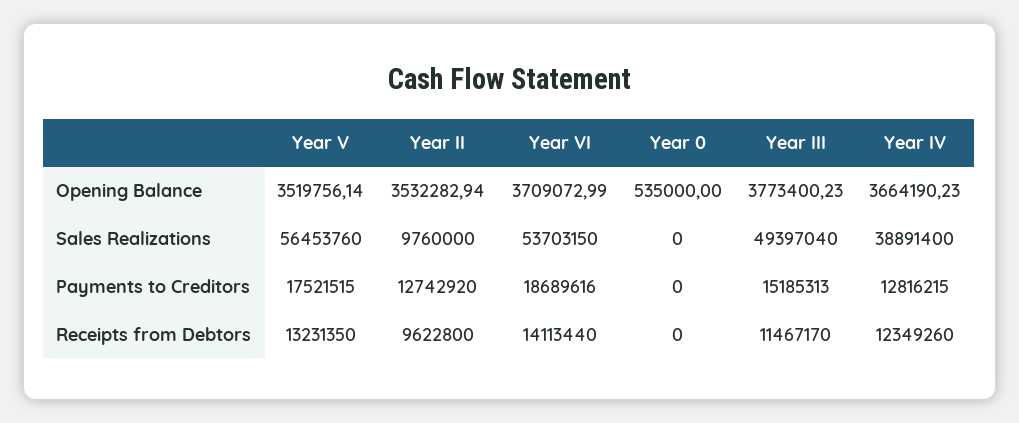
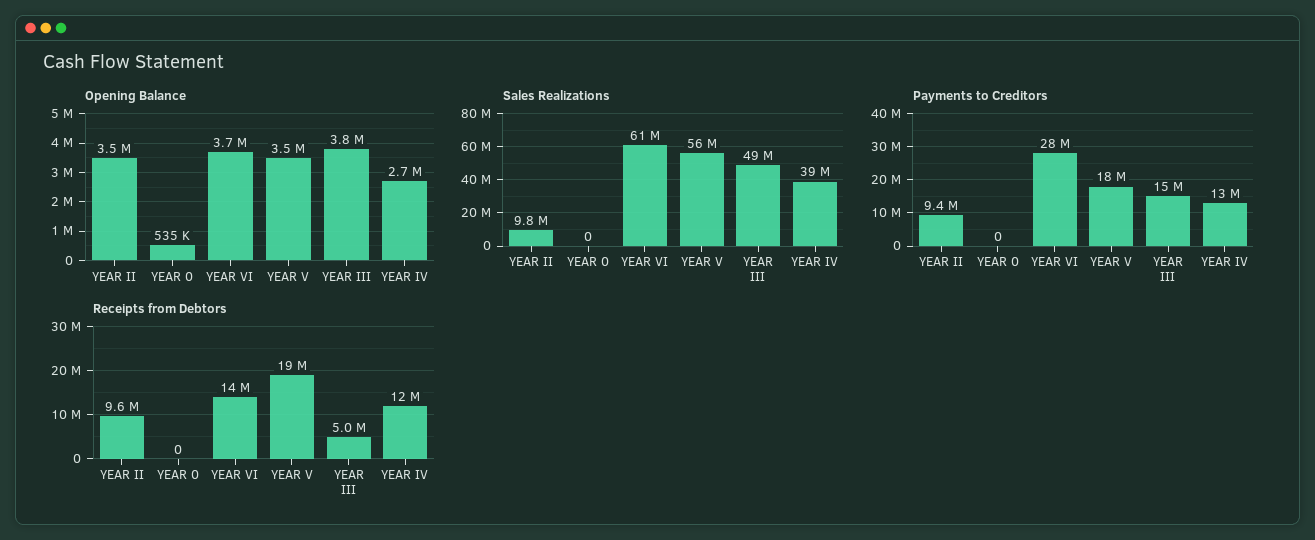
Opening Balance, Year IV: 3664190.23 -> 2700000
Sales Realizations, Year VI: 53703150 -> 61000000
Payments to Creditors, Year II: 12742920 -> 9400000
Payments to Creditors, Year VI: 18689616 -> 28000000
Receipts from Debtors, Year V: 13231350 -> 19000000
Receipts from Debtors, Year III: 11467170 -> 5000000

